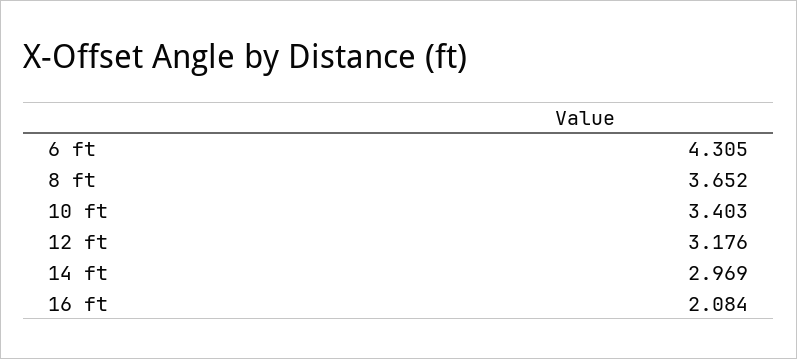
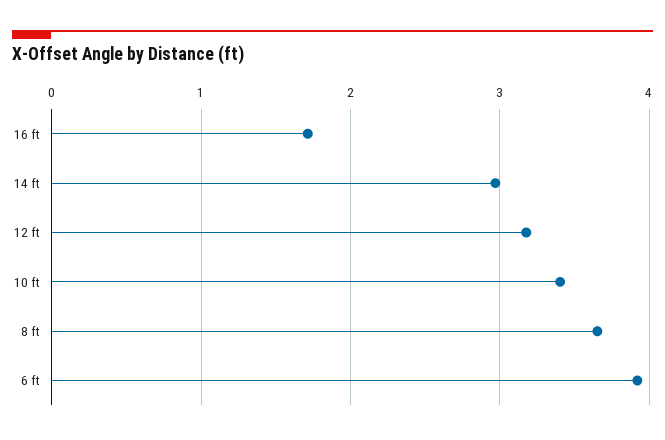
6 ft: 4.305 -> 3.9
16 ft: 2.084 -> 1.7

